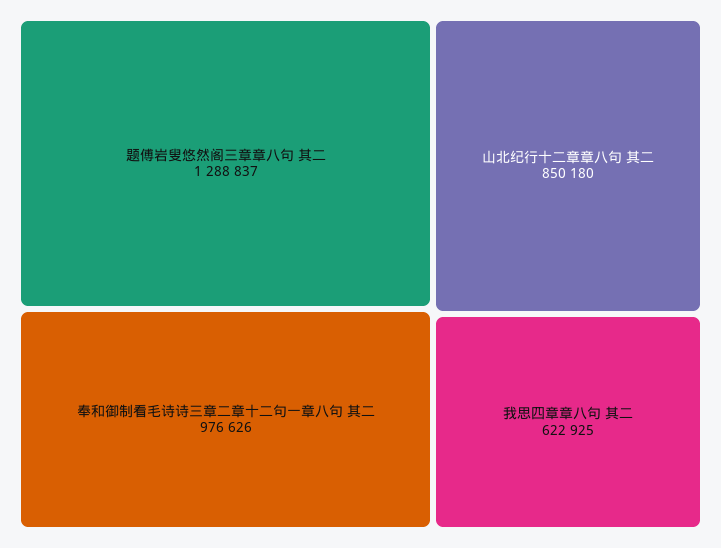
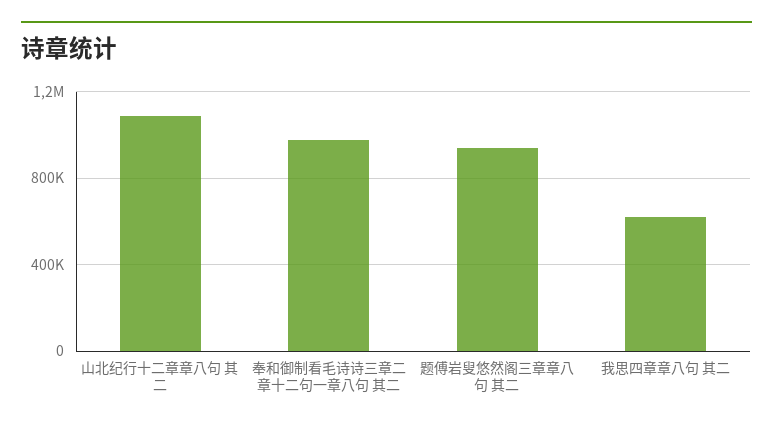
题傅岩叟悠然阁三章章八句 其二: 1288837 -> 950000
山北纪行十二章章八句 其二: 850180 -> 1100000

